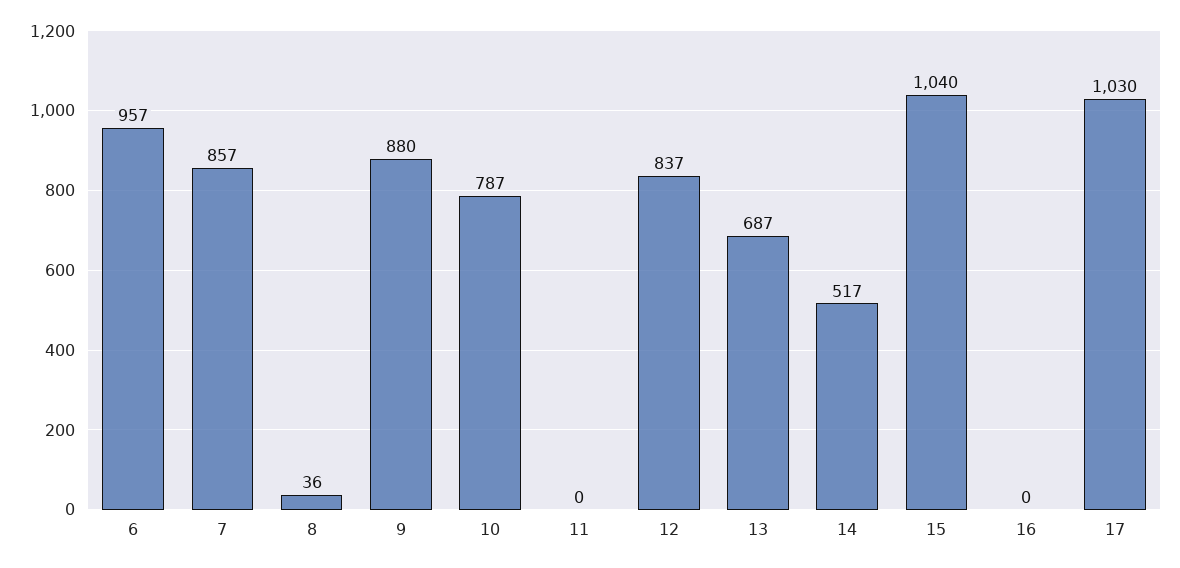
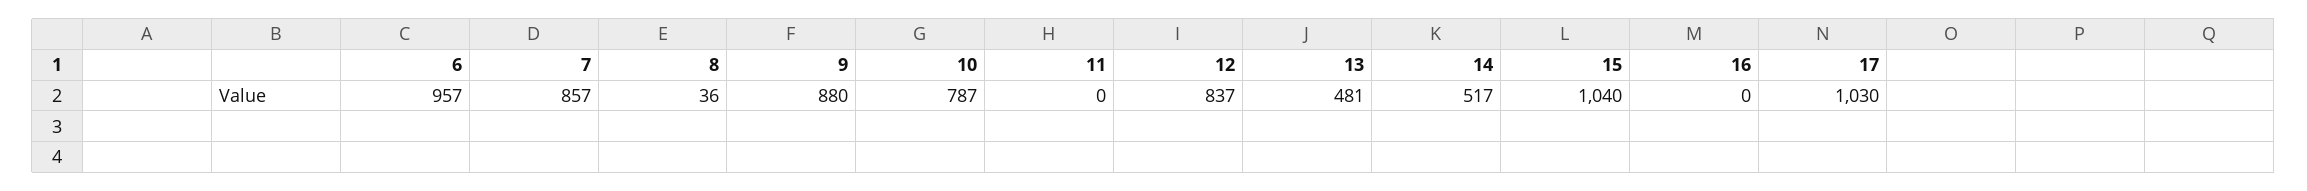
13: 687 -> 481

